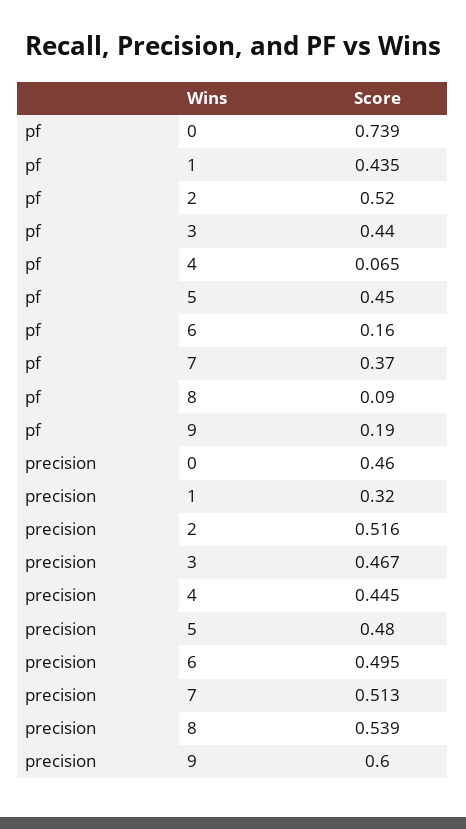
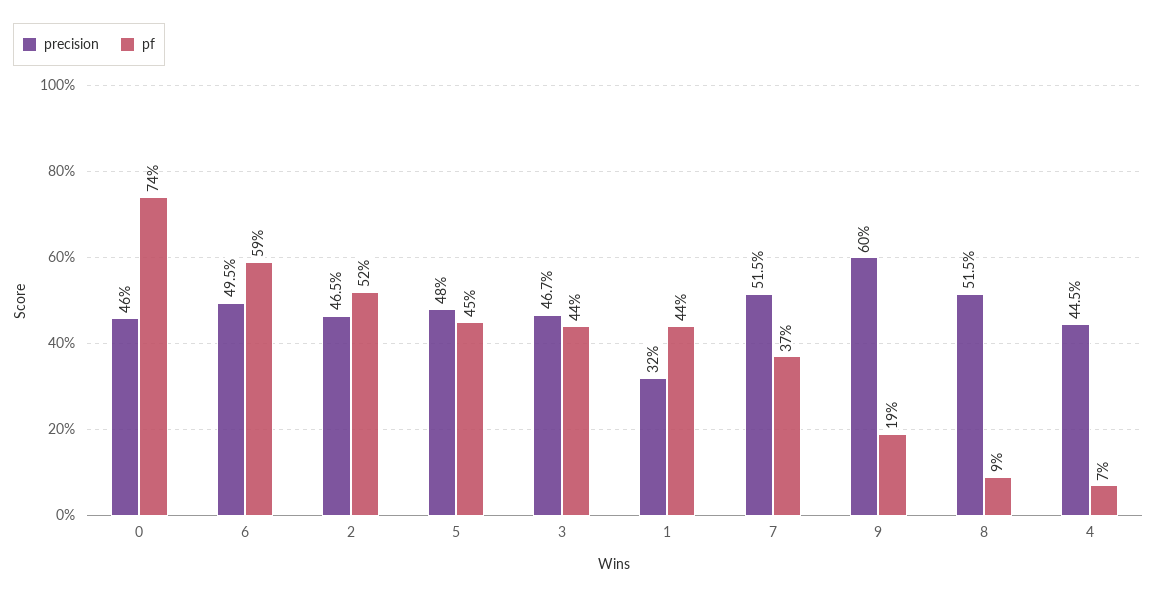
pf, 6: 0.16 -> 0.59
precision, 2: 0.516 -> 0.465
precision, 7: 0.513 -> 0.515
precision, 8: 0.539 -> 0.515

